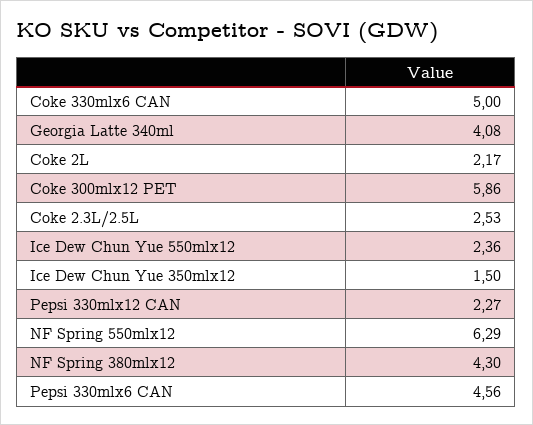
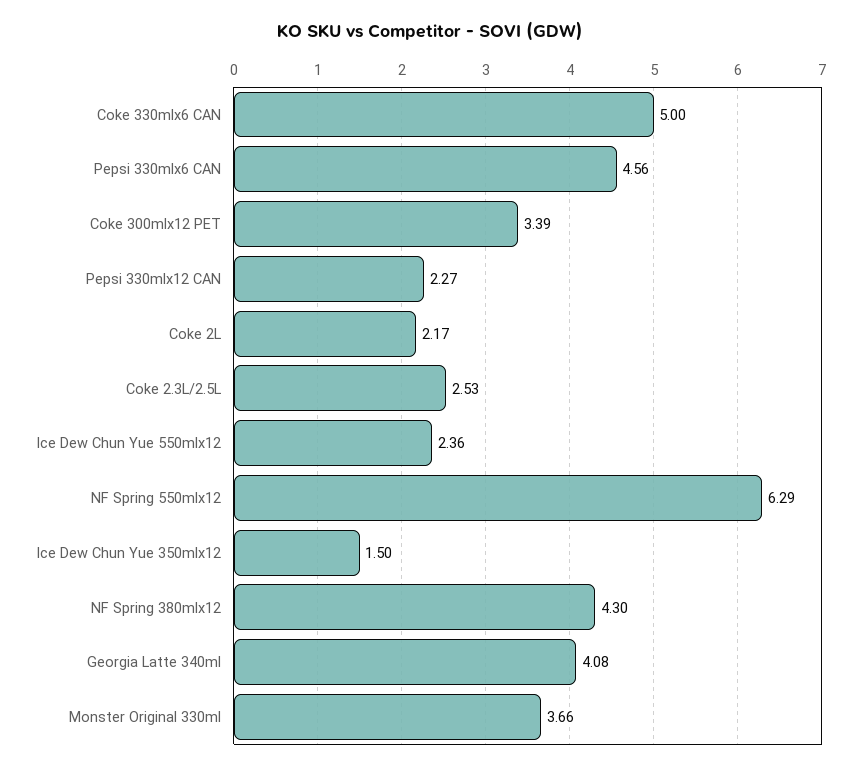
Coke 300mlx12 PET: 5.86 -> 3.39
Monster Original 330ml: none -> 3.66

